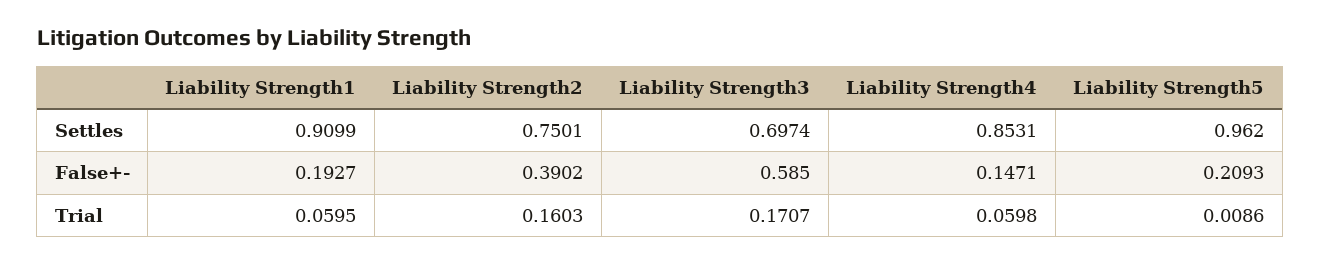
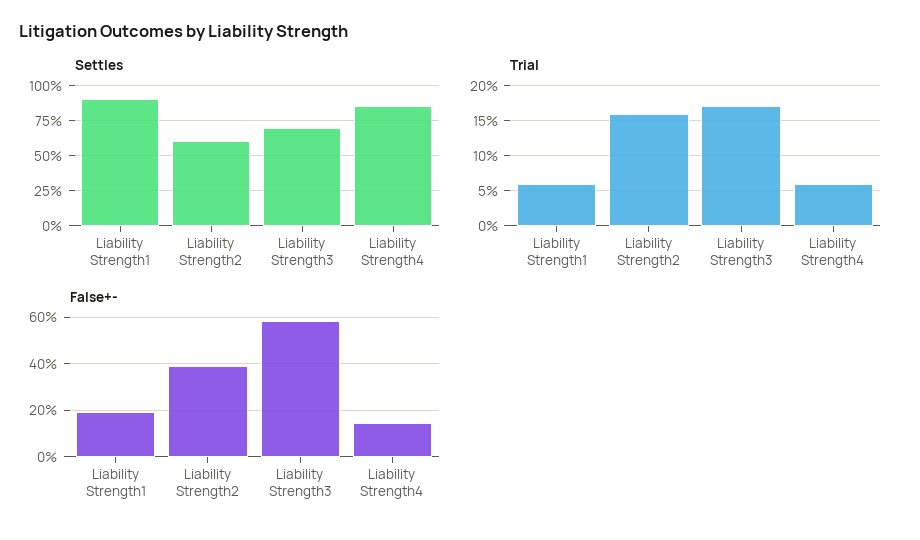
Settles, Liability Strength2: 0.7501 -> 0.6
Settles, Liability Strength5: 0.962 -> none
False+-, Liability Strength5: 0.2093 -> none
Trial, Liability Strength5: 0.0086 -> none

